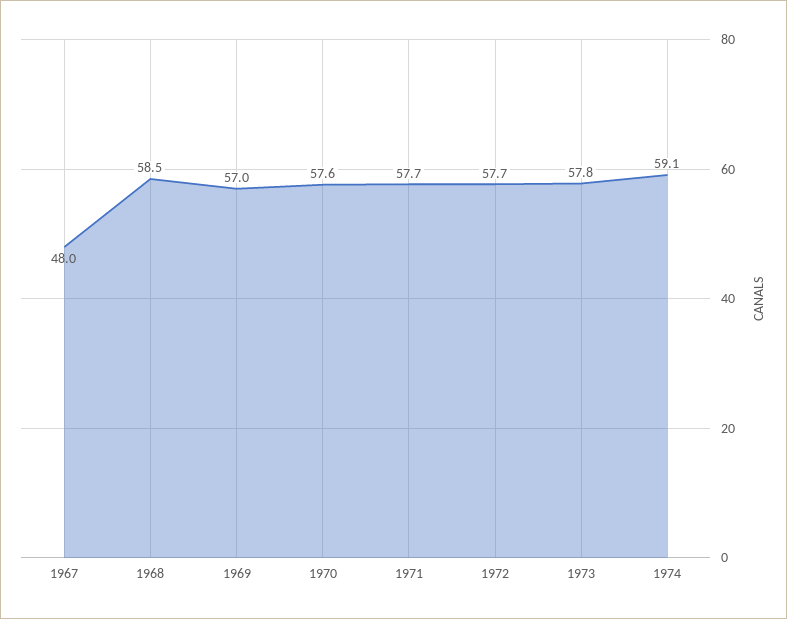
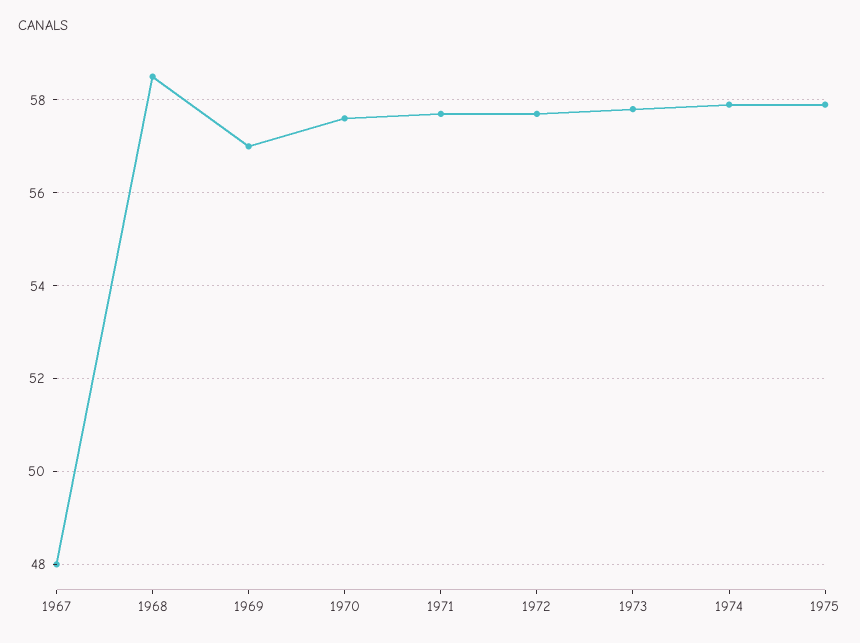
1974: 59.1 -> 58
1975: none -> 58

